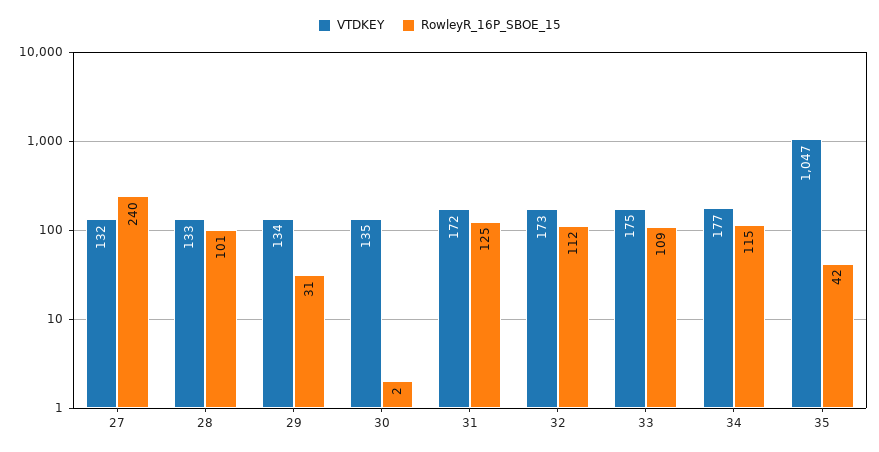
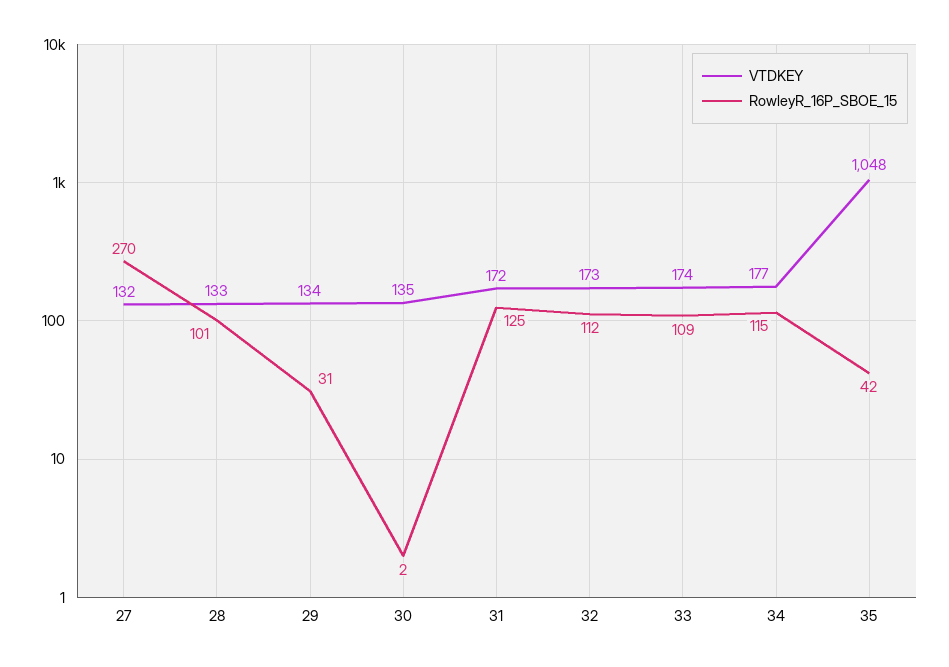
RowleyR_16P_SBOE_15, 27: 240 -> 270
VTDKEY, 33: 175 -> 174
VTDKEY, 35: 1047 -> 1048

